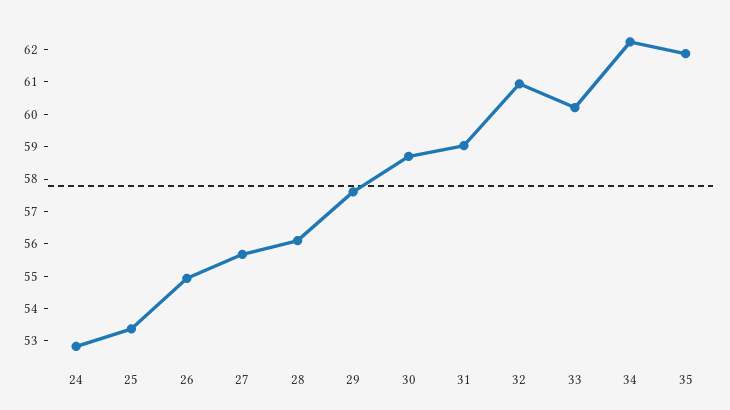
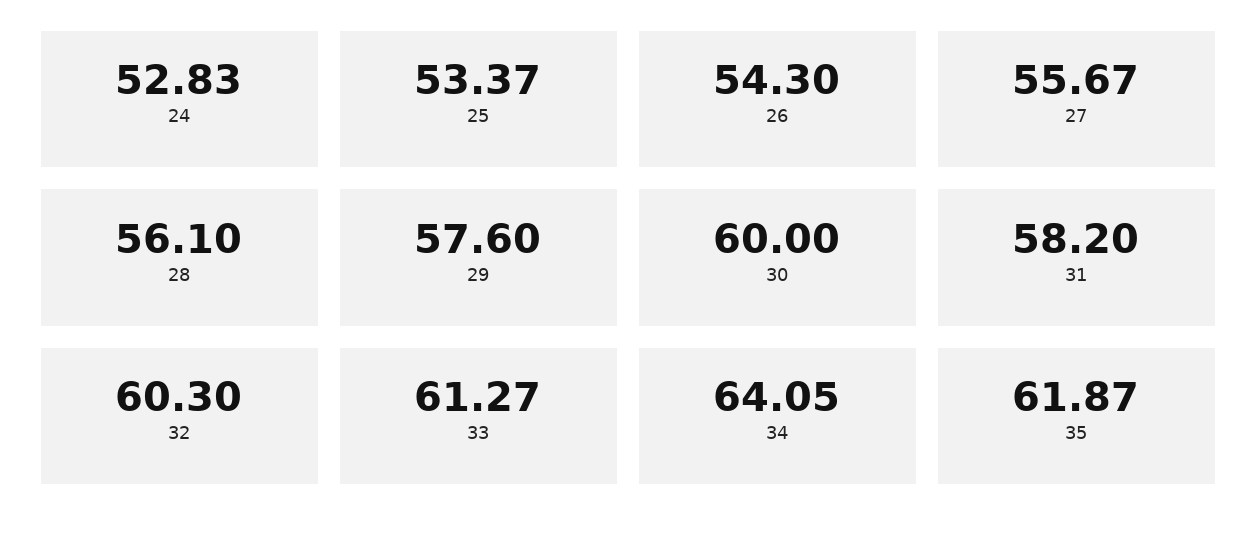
26: 55 -> 54.3
30: 58.75 -> 60
31: 59 -> 58.2
32: 61 -> 60.3
33: 60.25 -> 61.27
34: 62.25 -> 64.05

